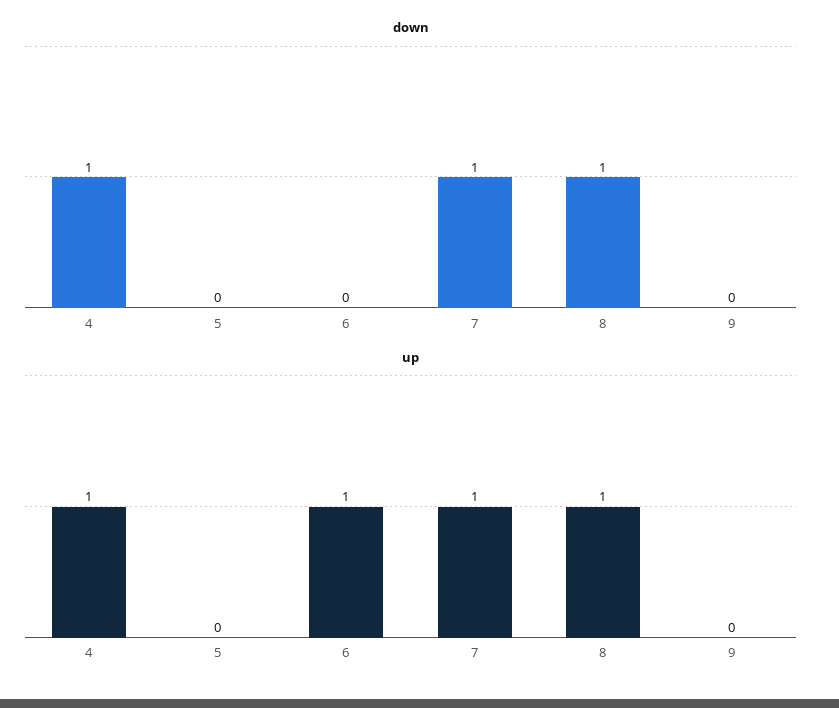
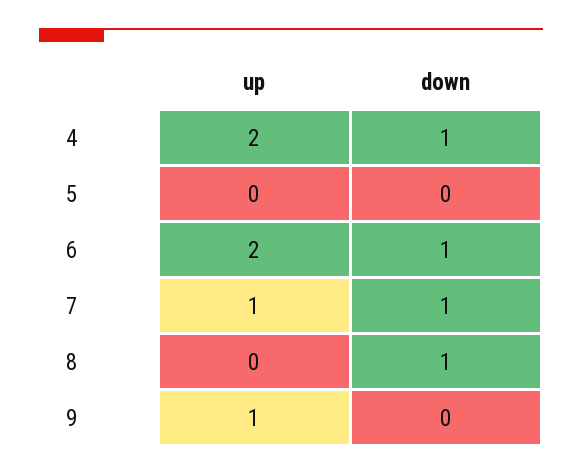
down, 6: 0 -> 1
up, 4: 1 -> 2
up, 6: 1 -> 2
up, 8: 1 -> 0
up, 9: 0 -> 1

